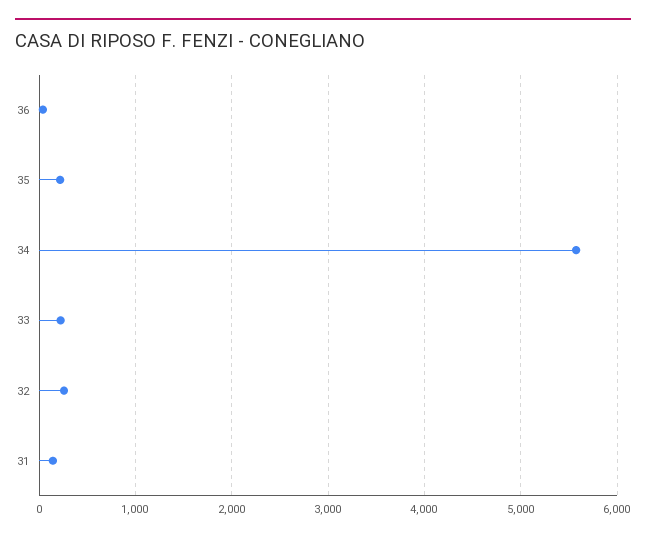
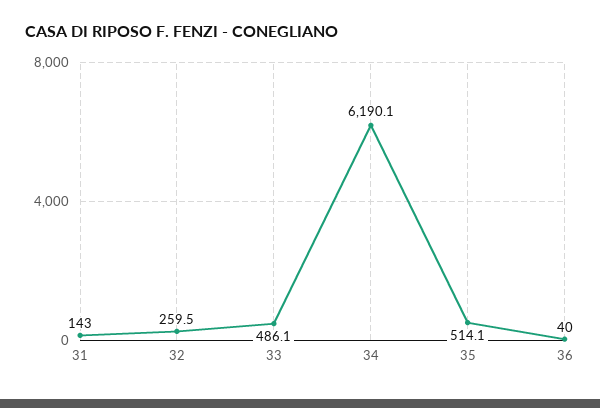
35: 200 -> 514.1
34: 5600 -> 6190.1
33: 200 -> 486.1

